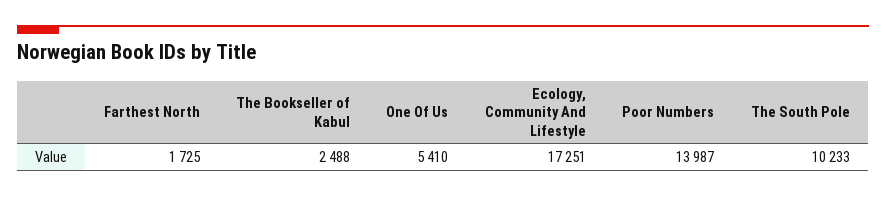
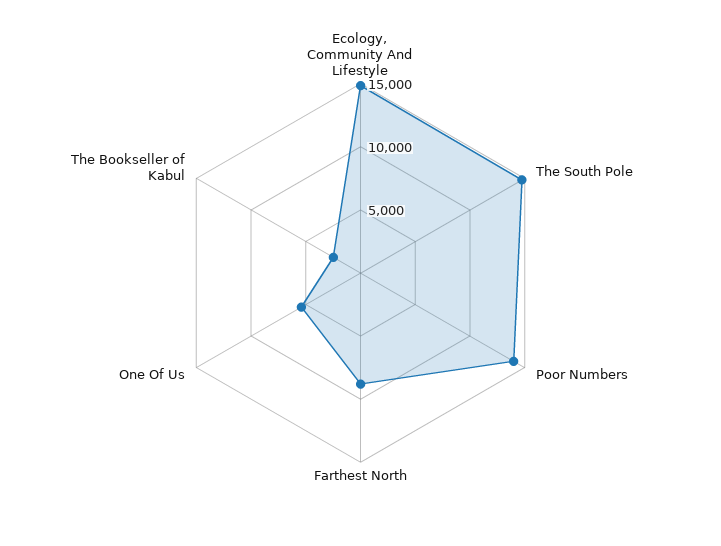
Farthest North: 1725 -> 9000
Ecology, Community And Lifestyle: 17251 -> 15000
The South Pole: 10233 -> 15000

